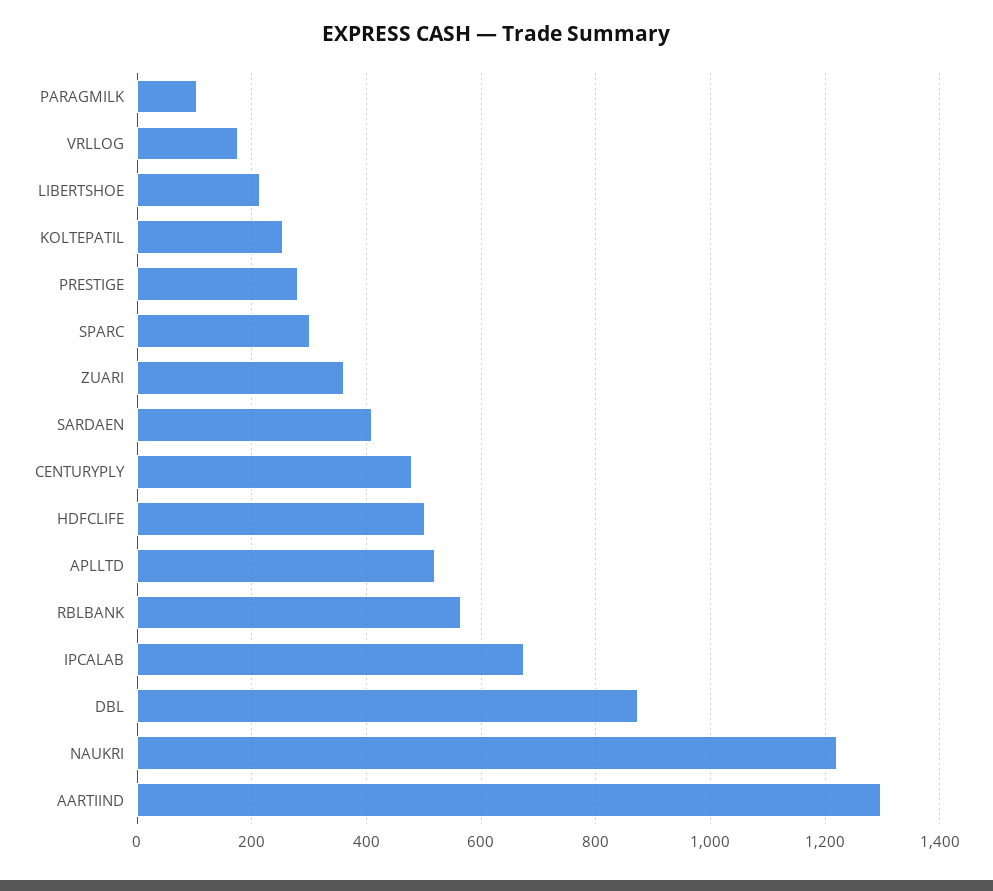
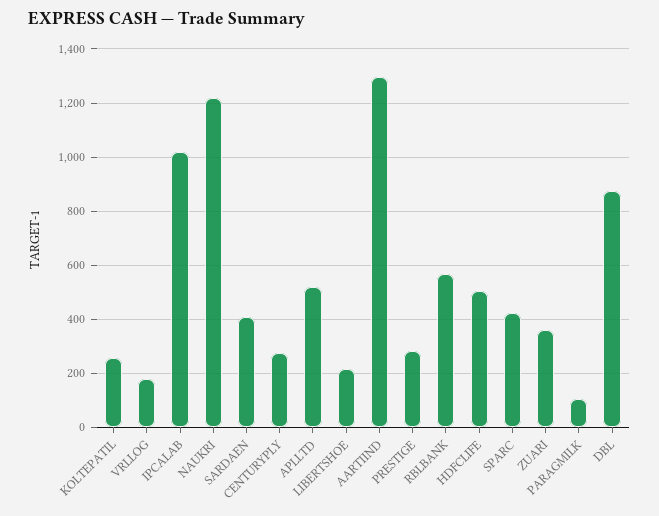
SPARC: 300 -> 425
CENTURYPLY: 480 -> 275
IPCALAB: 680 -> 1025

